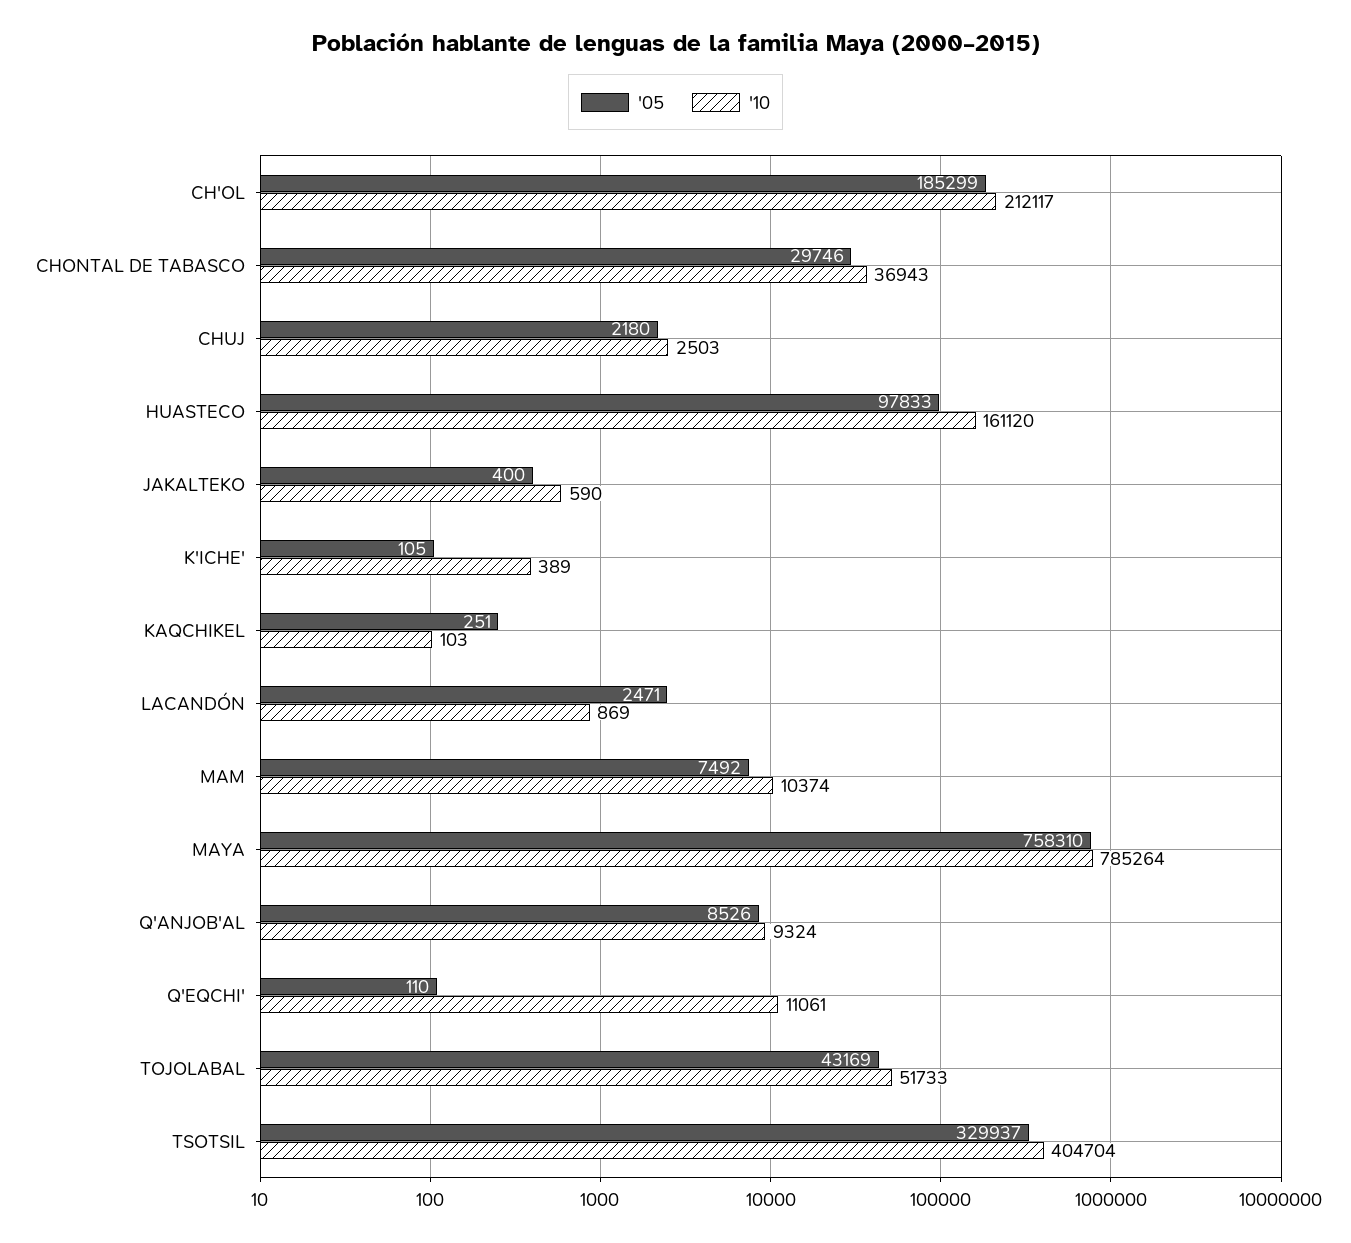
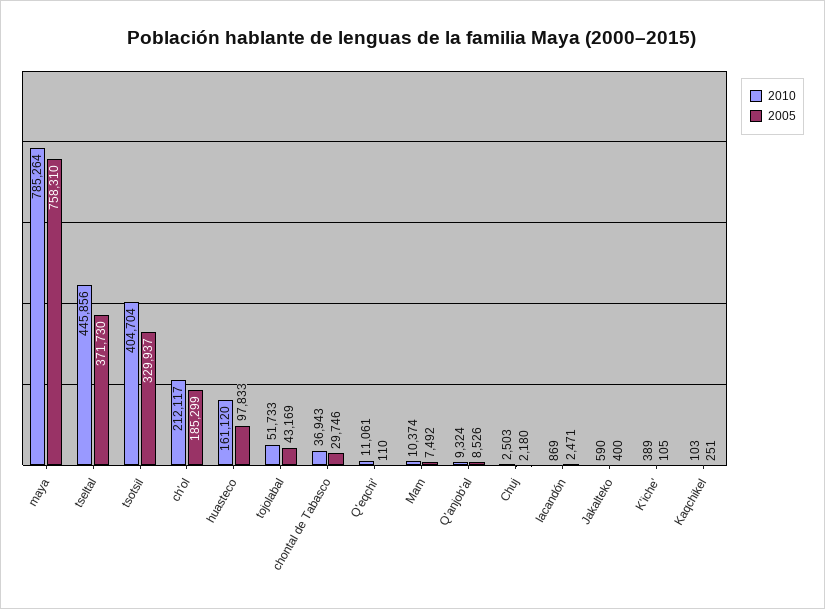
'10, tseltal: none -> 445856
'05, tseltal: none -> 371730

